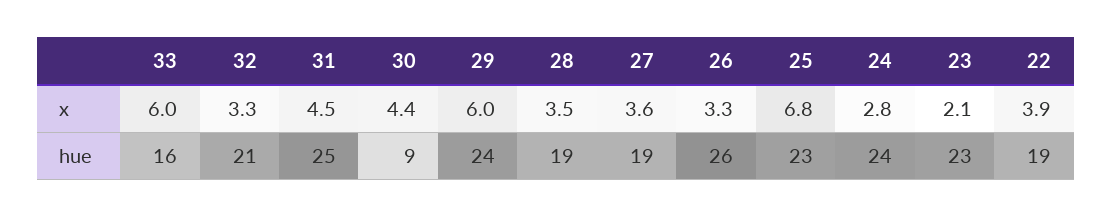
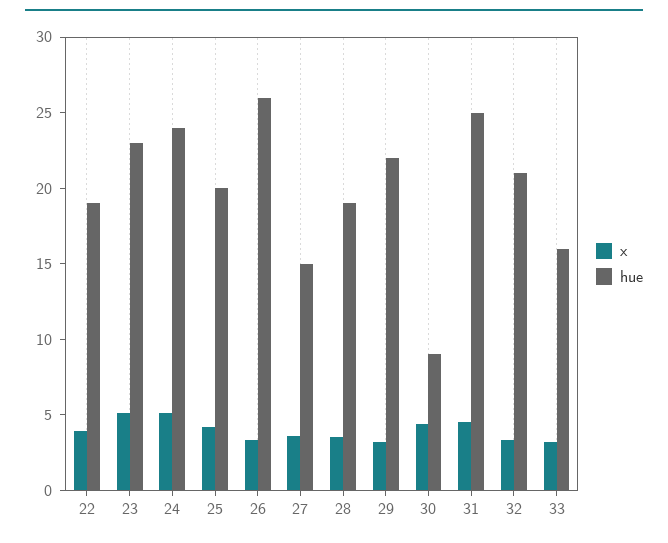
x, 33: 6 -> 3
x, 29: 6 -> 3
x, 25: 6.8 -> 4
x, 24: 2.8 -> 5
x, 23: 2.1 -> 5
hue, 29: 24 -> 22
hue, 27: 19 -> 15
hue, 25: 23 -> 20

